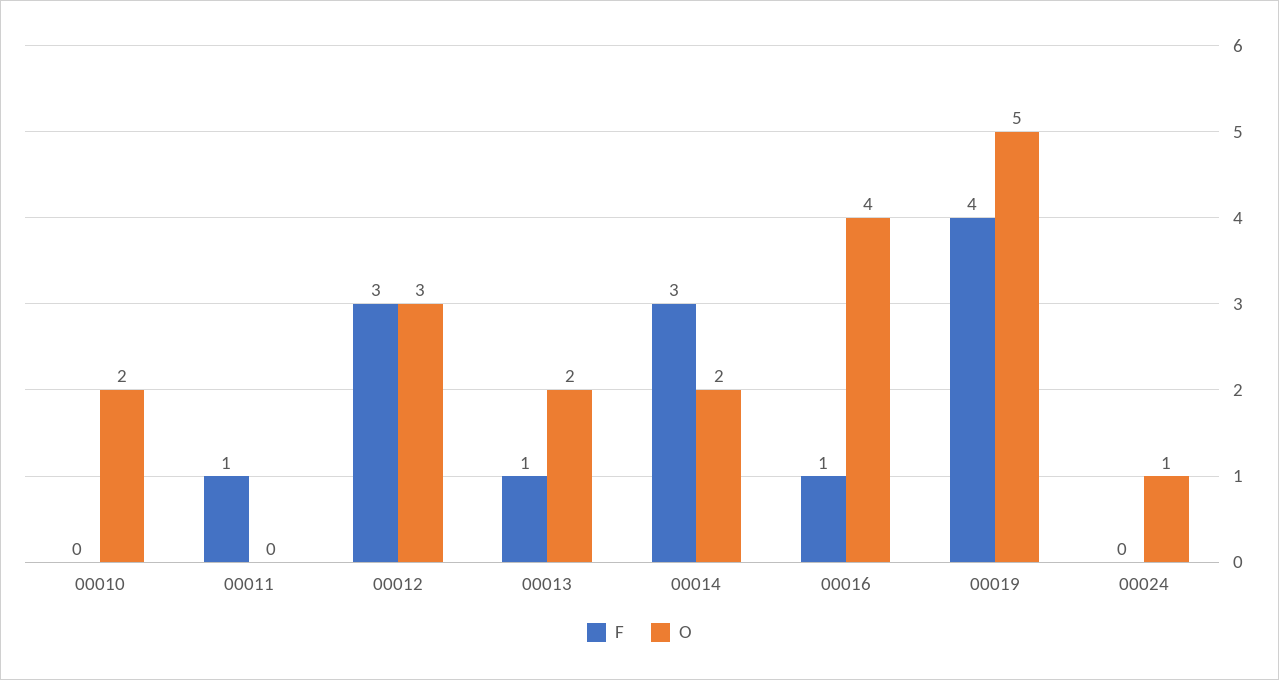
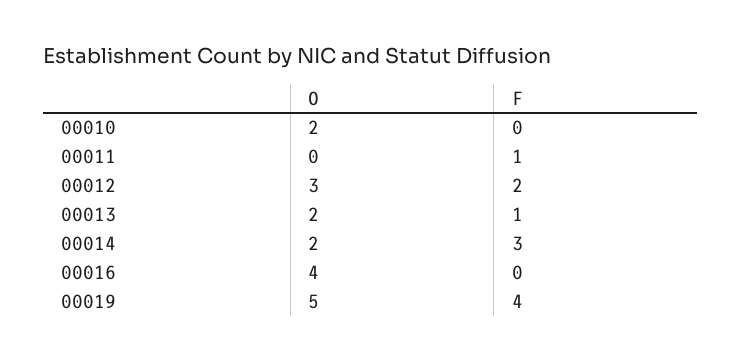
F, 00012: 3 -> 2
F, 00016: 1 -> 0
F, 00024: 0 -> none
O, 00024: 1 -> none

